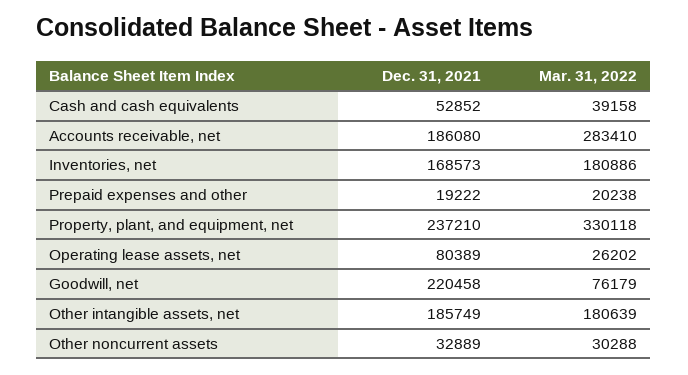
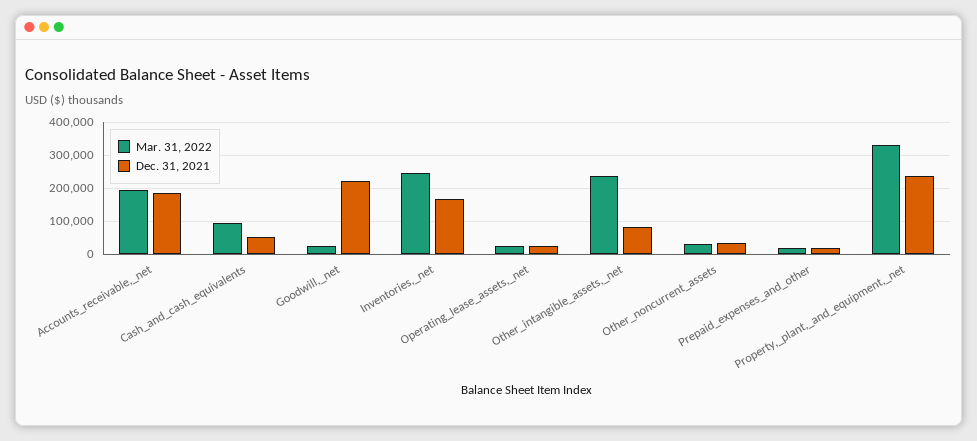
Mar. 31, 2022, Cash and cash equivalents: 39158 -> 100000
Mar. 31, 2022, Accounts receivable, net: 283410 -> 200000
Mar. 31, 2022, Inventories, net: 180886 -> 240000
Dec. 31, 2021, Operating lease assets, net: 80389 -> 20000
Mar. 31, 2022, Goodwill, net: 76179 -> 20000
Dec. 31, 2021, Other intangible assets, net: 185749 -> 80000
Mar. 31, 2022, Other intangible assets, net: 180639 -> 240000

